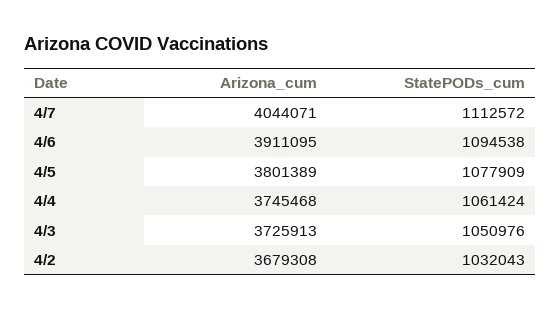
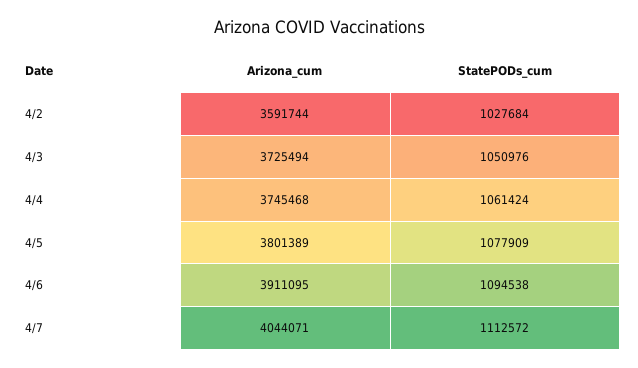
Arizona_cum, 4/3: 3725913 -> 3725494
Arizona_cum, 4/2: 3679308 -> 3591744
StatePODs_cum, 4/2: 1032043 -> 1027684

